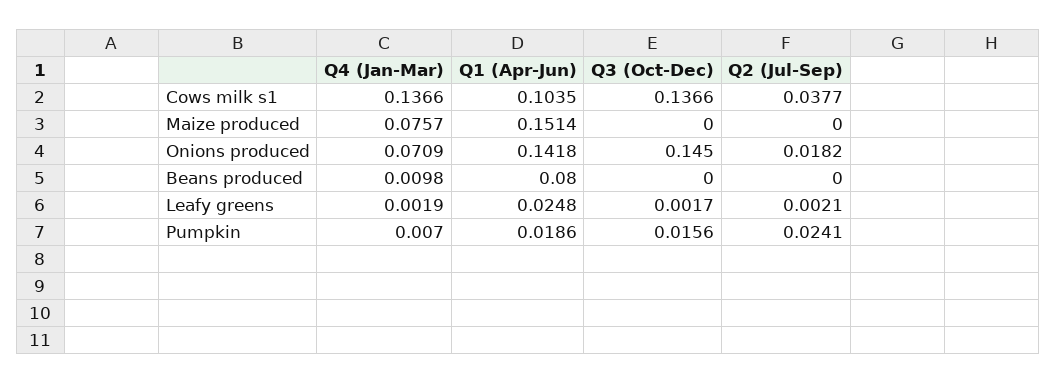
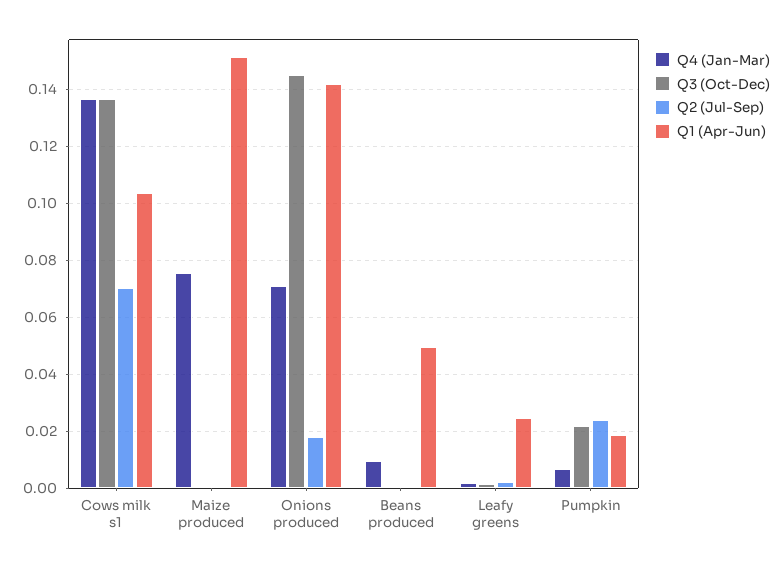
Q2 (Jul-Sep), Cows milk s1: 0.0377 -> 0.07
Q1 (Apr-Jun), Beans produced: 0.08 -> 0.05
Q3 (Oct-Dec), Pumpkin: 0.0156 -> 0.0225

